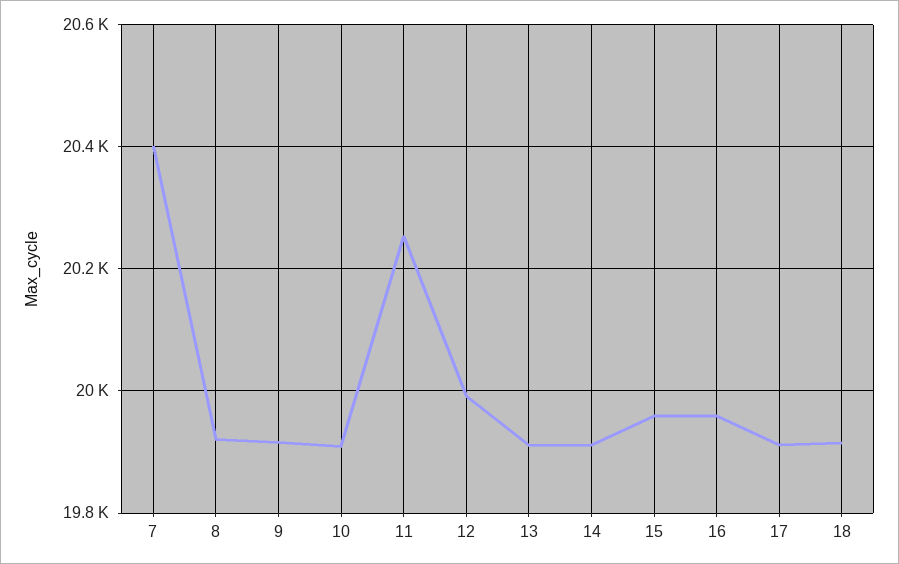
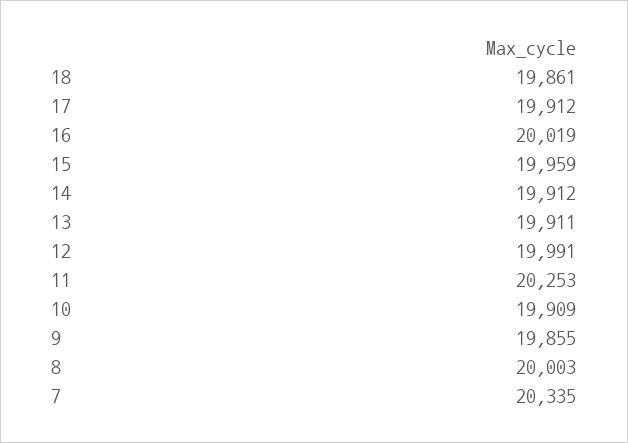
7: 20400 -> 20335
8: 19920 -> 20003
9: 19920 -> 19855
16: 19960 -> 20019
18: 19920 -> 19861

